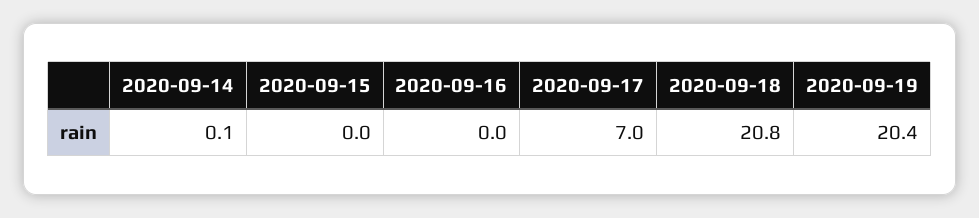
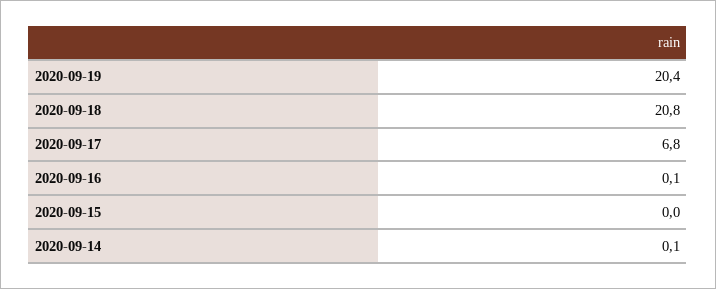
2020-09-16: 0 -> 0.1
2020-09-17: 7 -> 6.8

